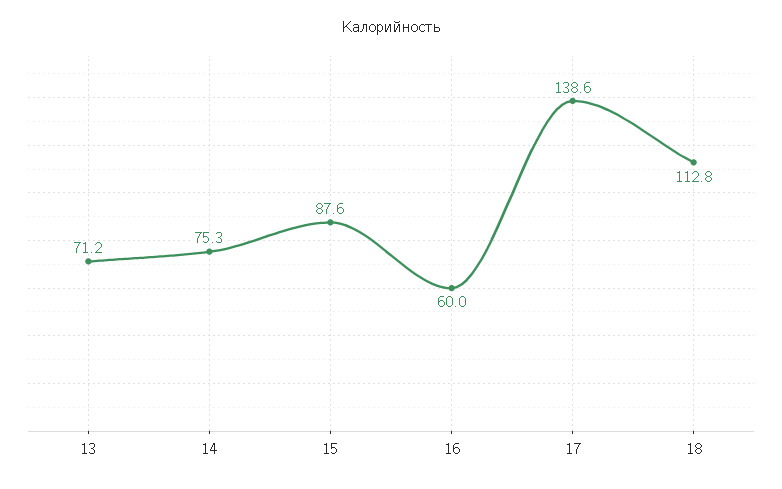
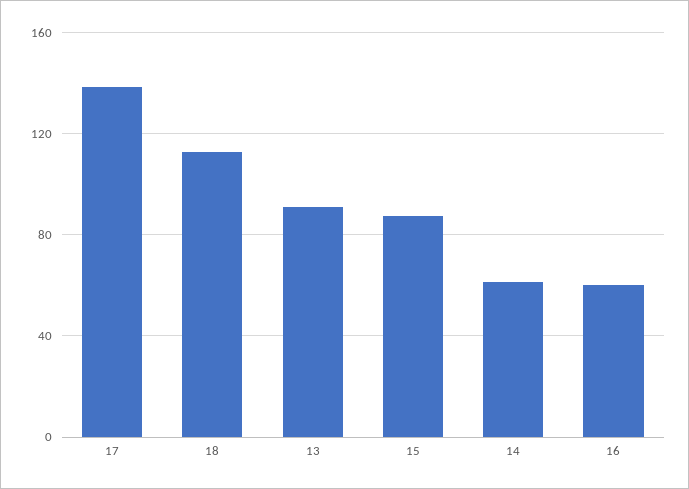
13: 71.2 -> 90
14: 75.3 -> 60

